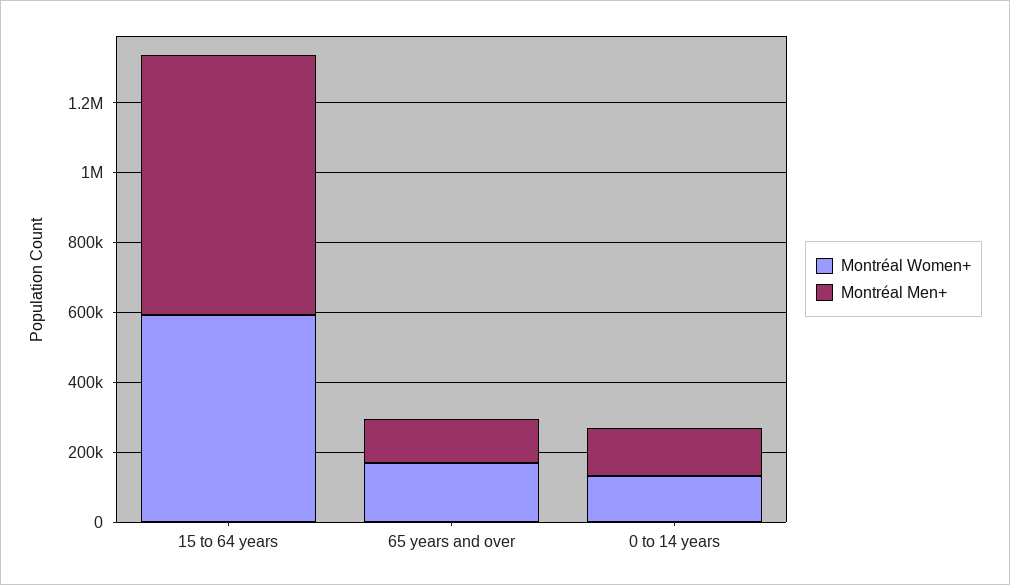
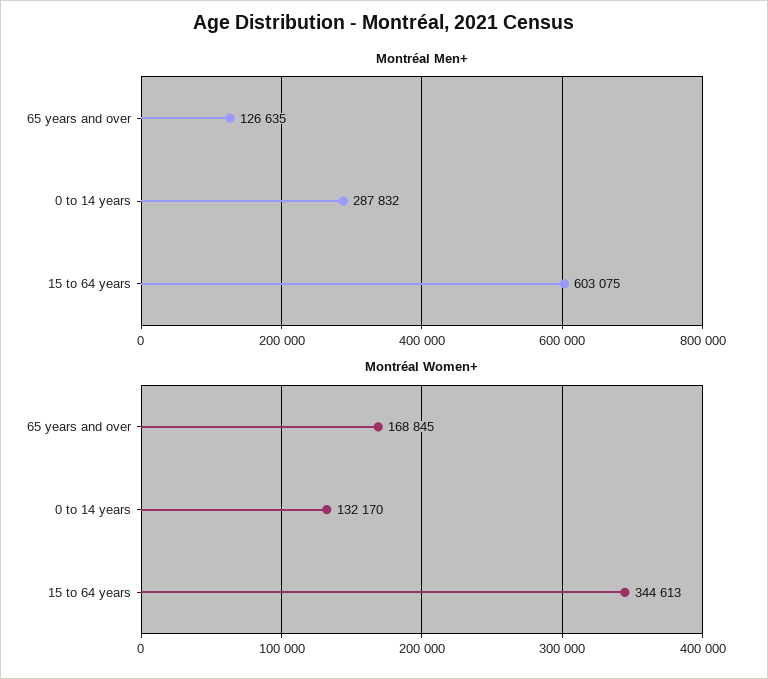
Montréal Women+, 15 to 64 years: 600000 -> 344613
Montréal Men+, 15 to 64 years: 750000 -> 603075
Montréal Men+, 0 to 14 years: 150000 -> 287832

